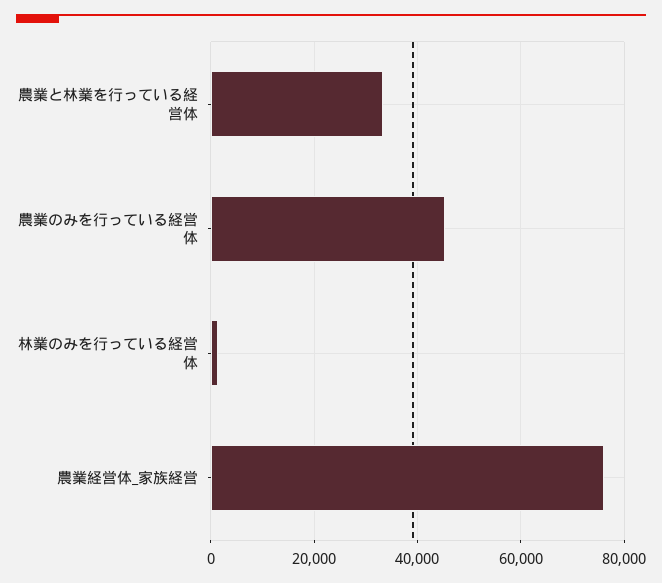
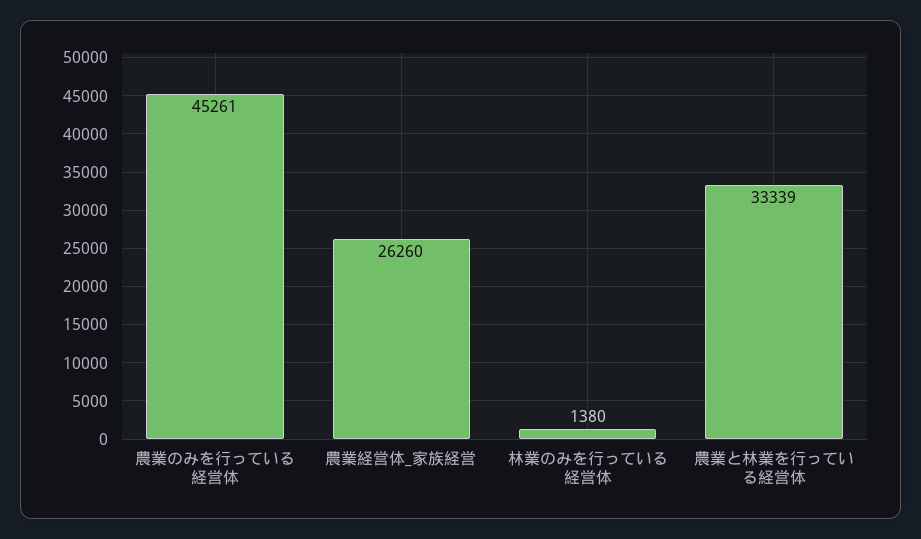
農業経営体_家族経営: 76000 -> 26260

